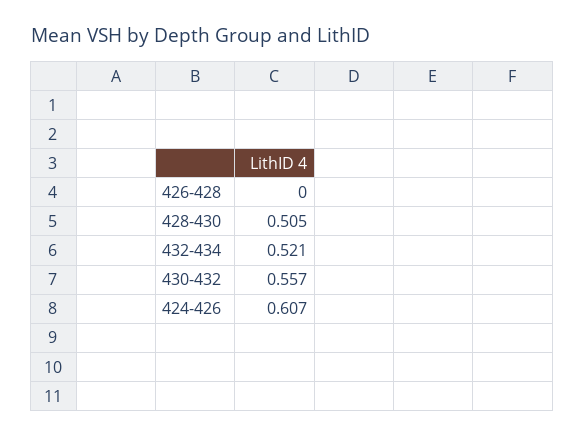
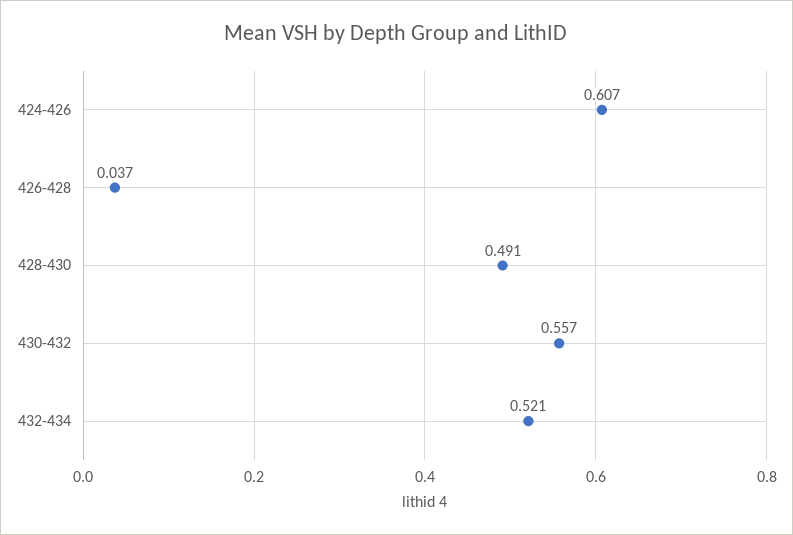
426-428: 0 -> 0.037
428-430: 0.505 -> 0.491

